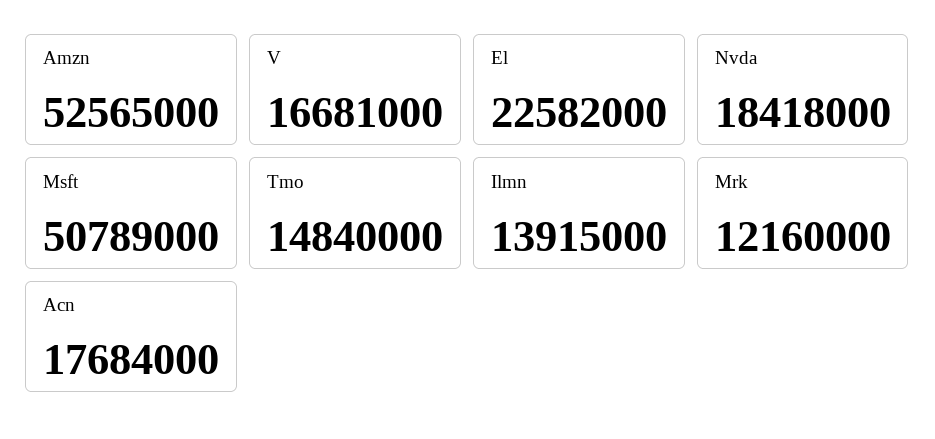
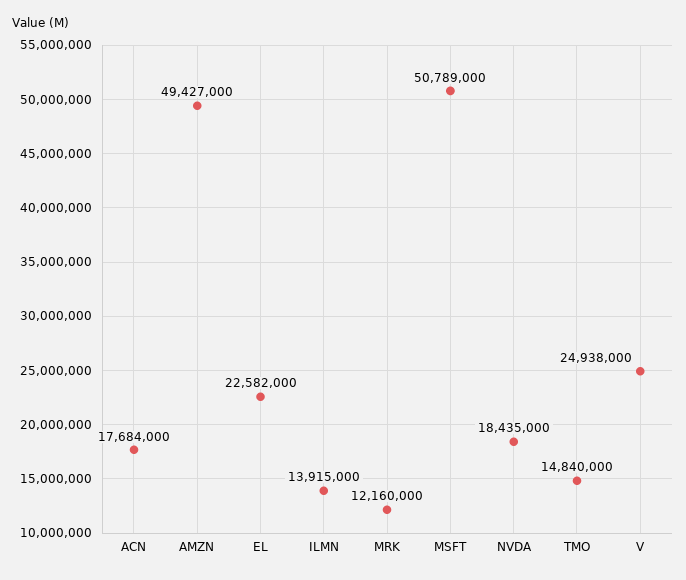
Amzn: 52565000 -> 49427000
V: 16681000 -> 24938000
Nvda: 18418000 -> 18435000

